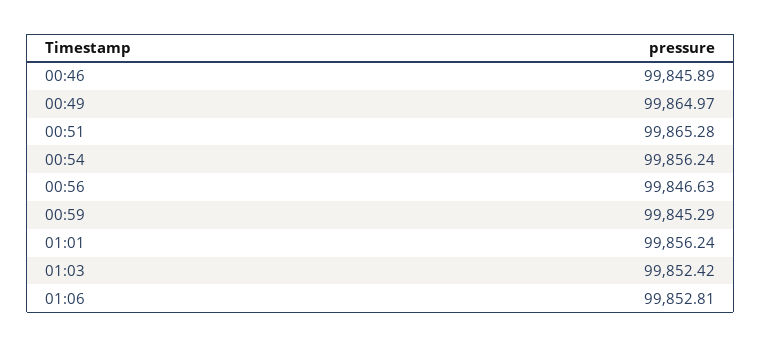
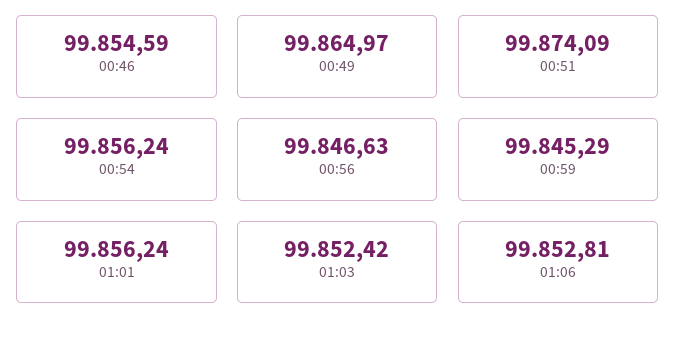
00:46: 99845.89 -> 99854.59
00:51: 99865.28 -> 99874.09

